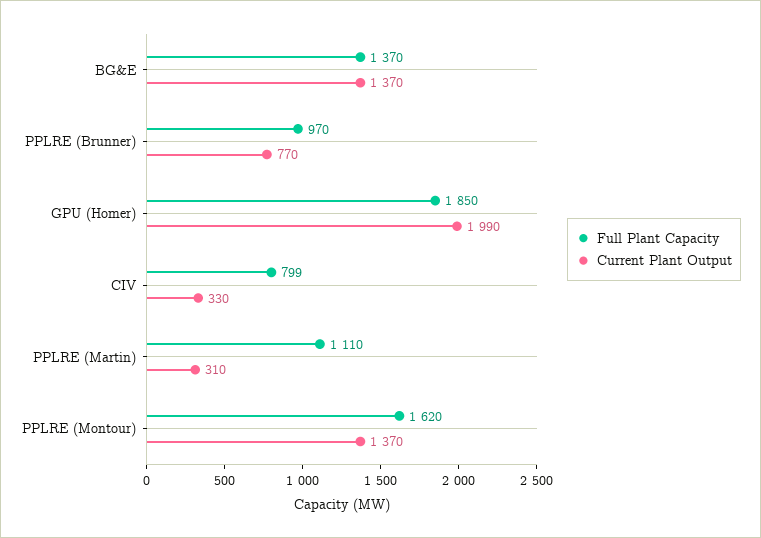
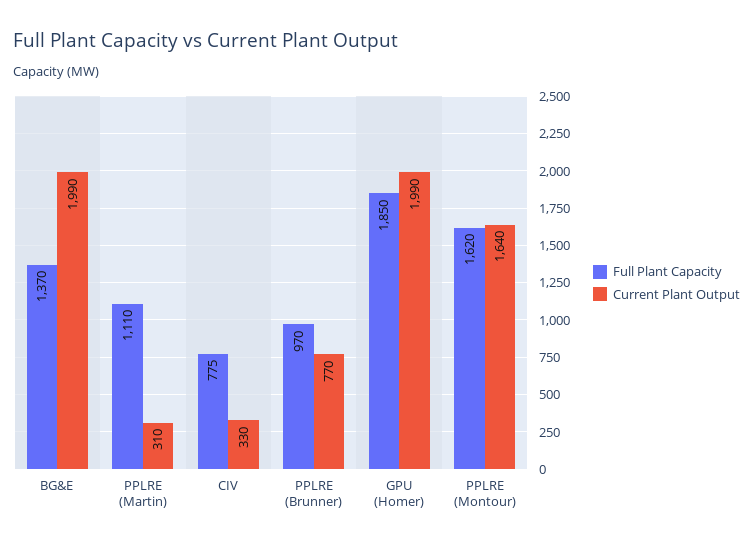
Current Plant Output, BG&E: 1370 -> 1990
Full Plant Capacity, CIV: 799 -> 775
Current Plant Output, PPLRE (Montour): 1370 -> 1640

